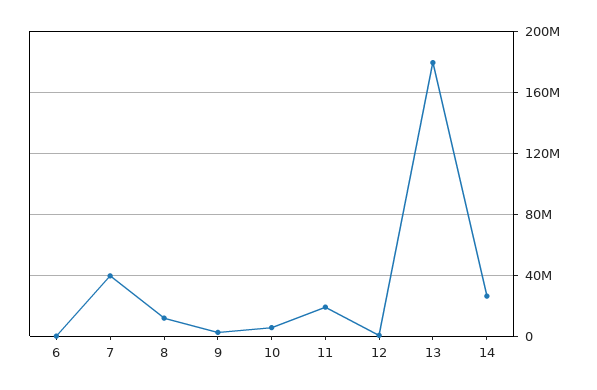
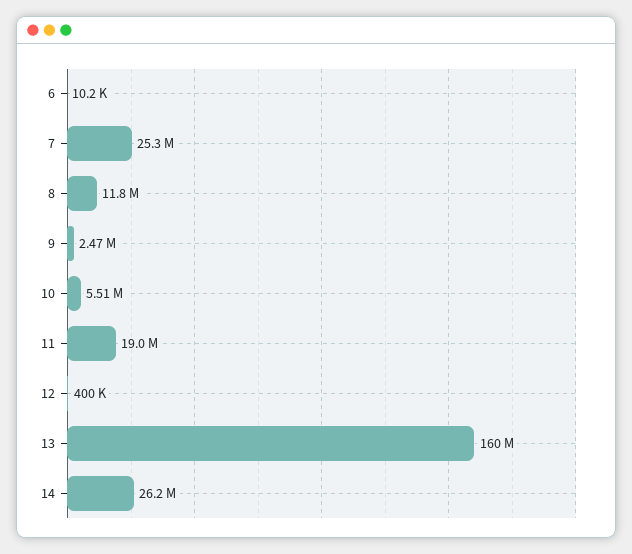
7: 40000000 -> 25300000
13: 180000000 -> 160000000

